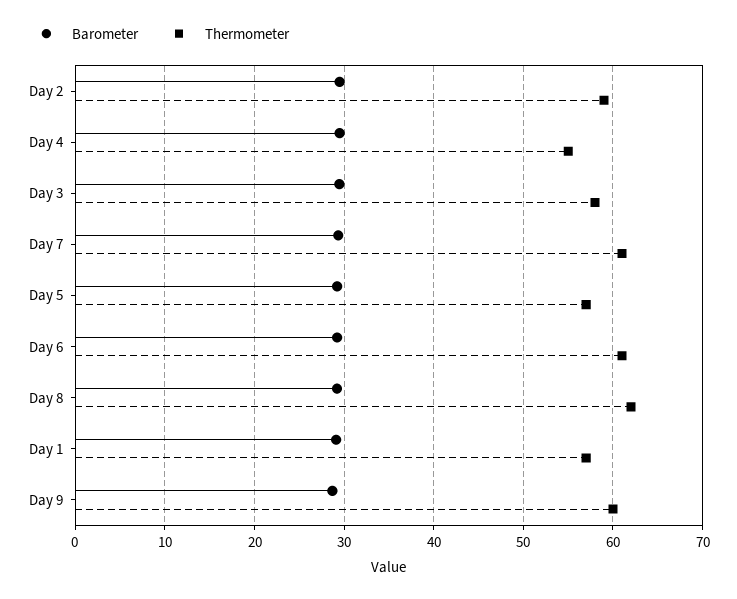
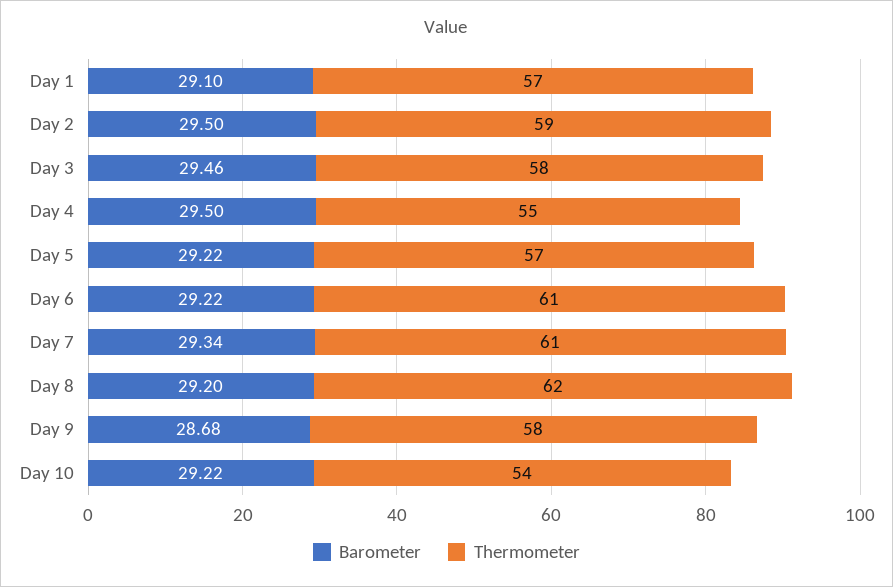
Thermometer, Day 9: 60 -> 58
Barometer, Day 10: none -> 29.22
Thermometer, Day 10: none -> 54

